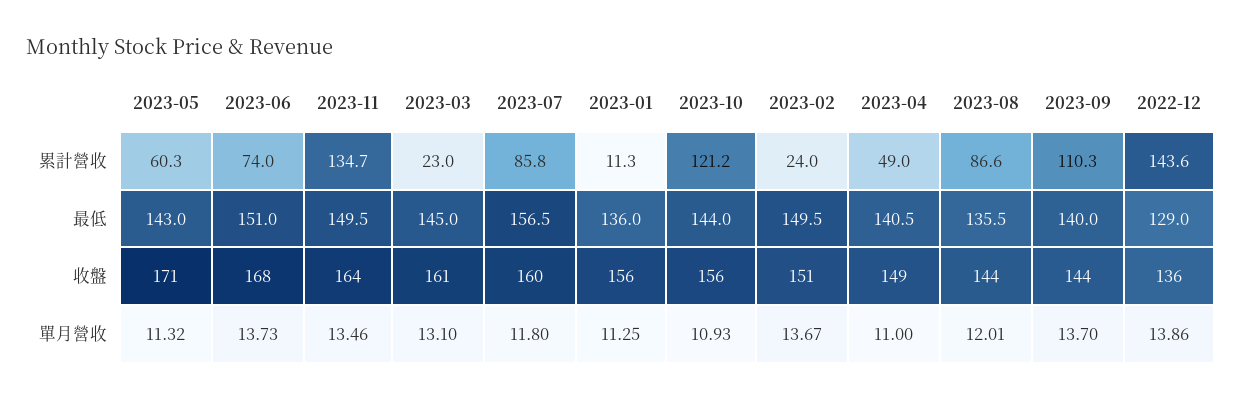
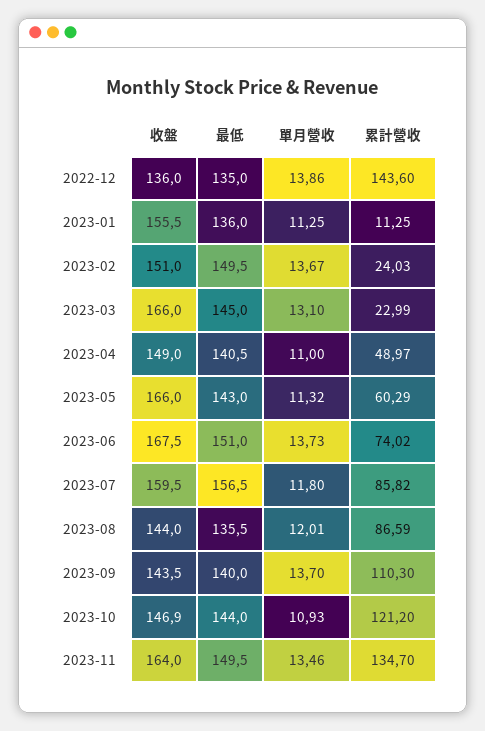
2022-12, 最低: 129 -> 135
2023-05, 收盤: 171 -> 166
2023-03, 收盤: 161 -> 166
2023-10, 收盤: 156 -> 146.9

